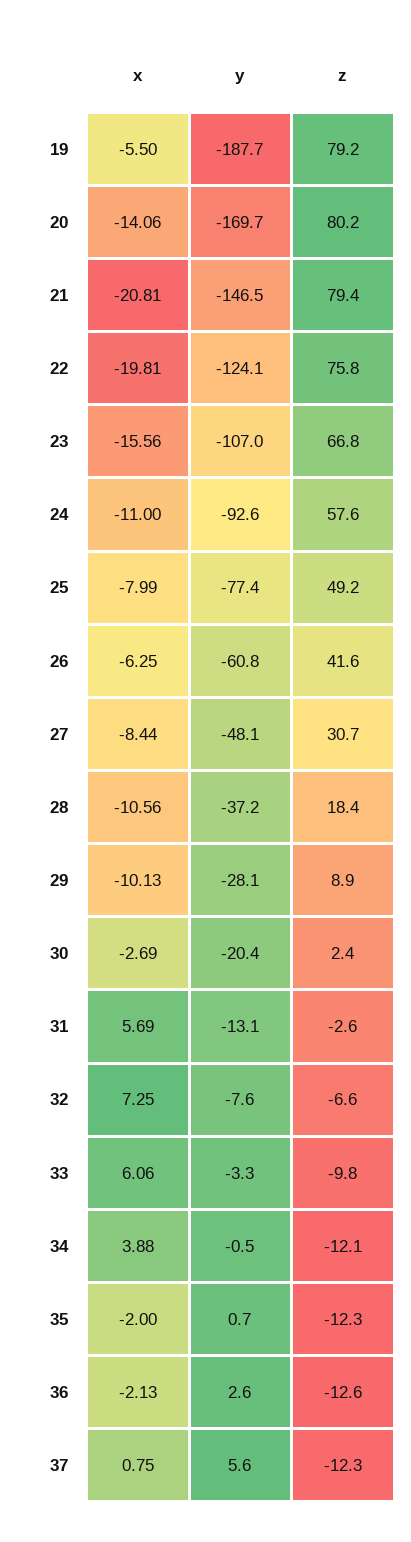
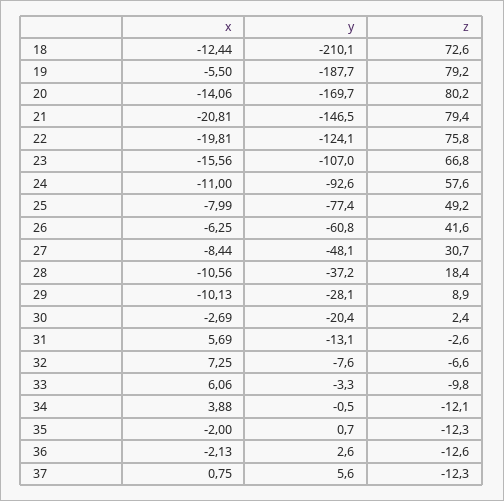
x, 18: none -> -12.44
y, 18: none -> -210.1
z, 18: none -> 72.6

